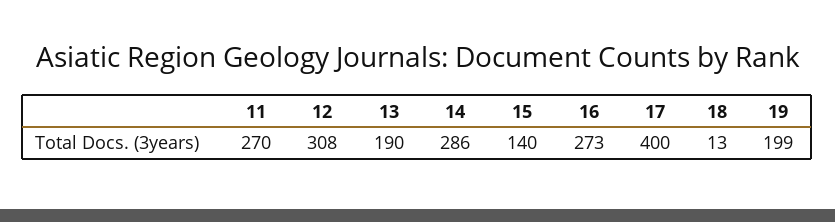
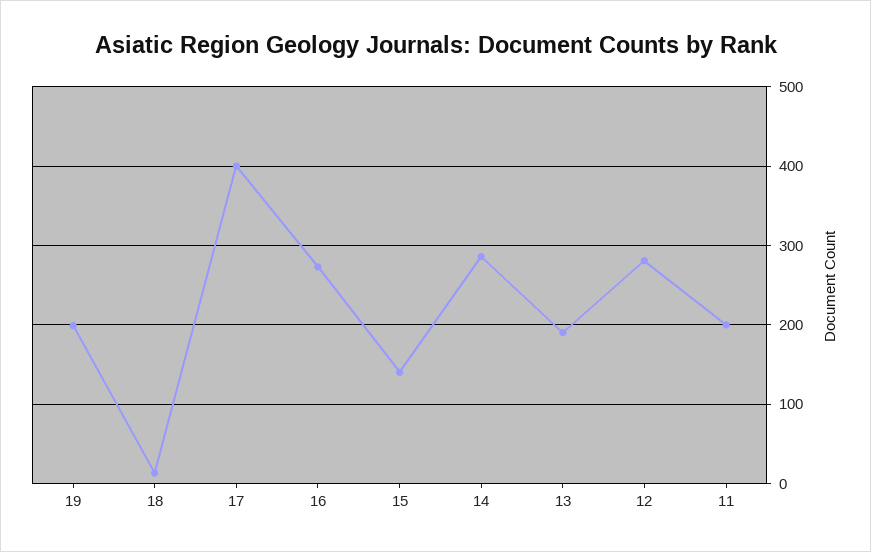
11: 270 -> 200
12: 308 -> 280

